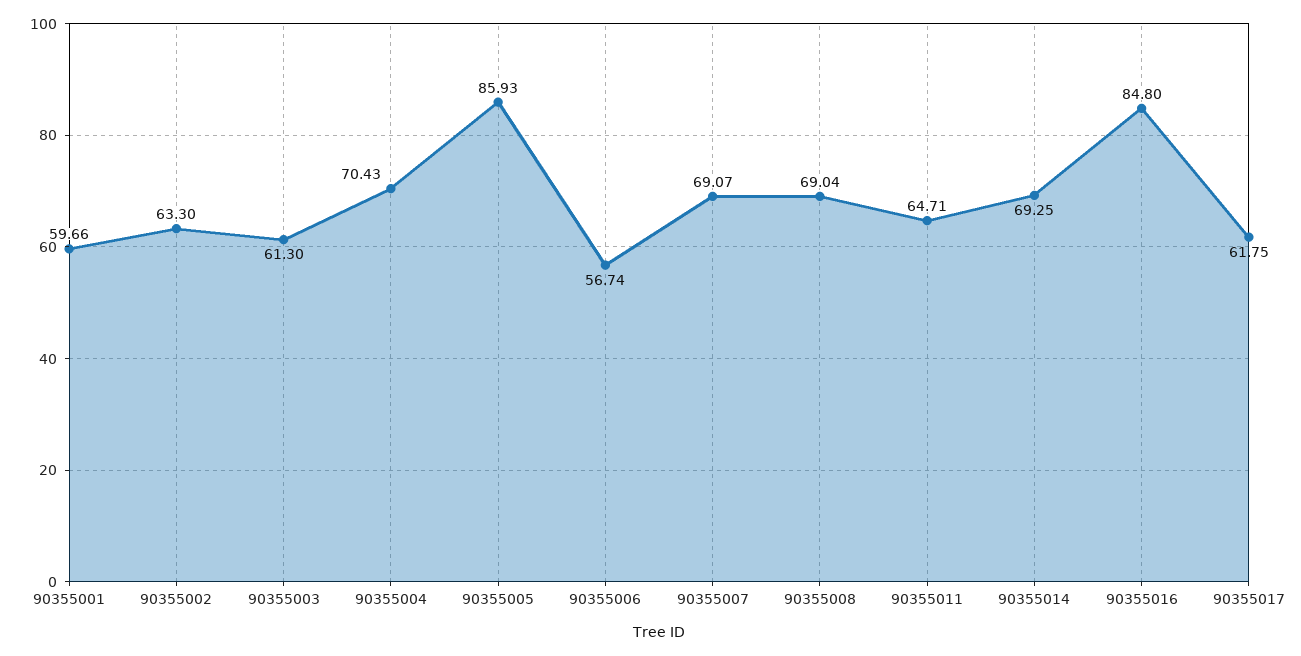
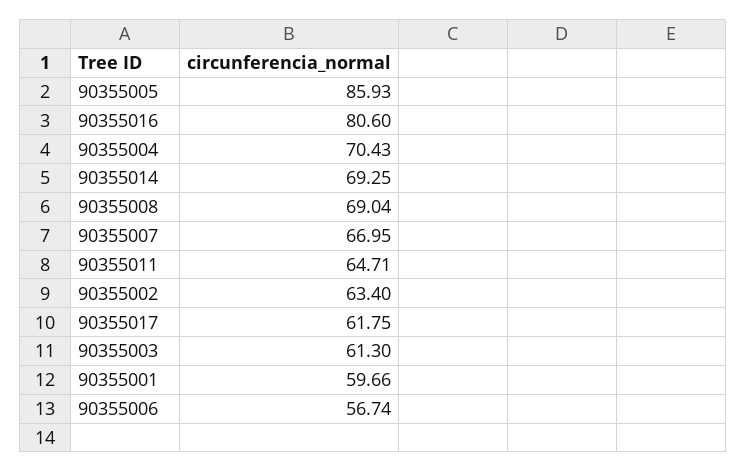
90355002: 63.3 -> 63.4
90355007: 69.07 -> 66.95
90355016: 84.8 -> 80.6

